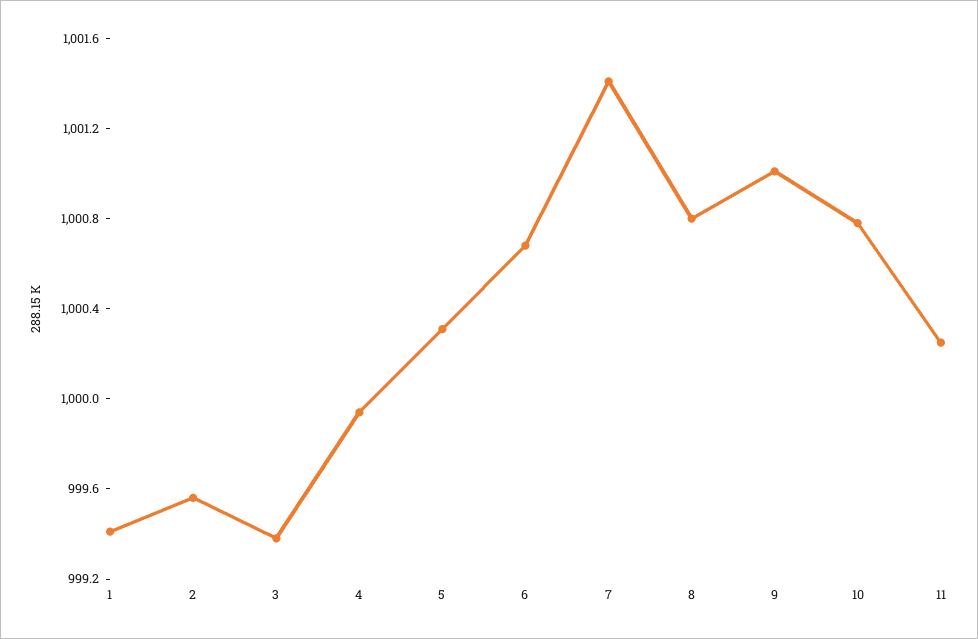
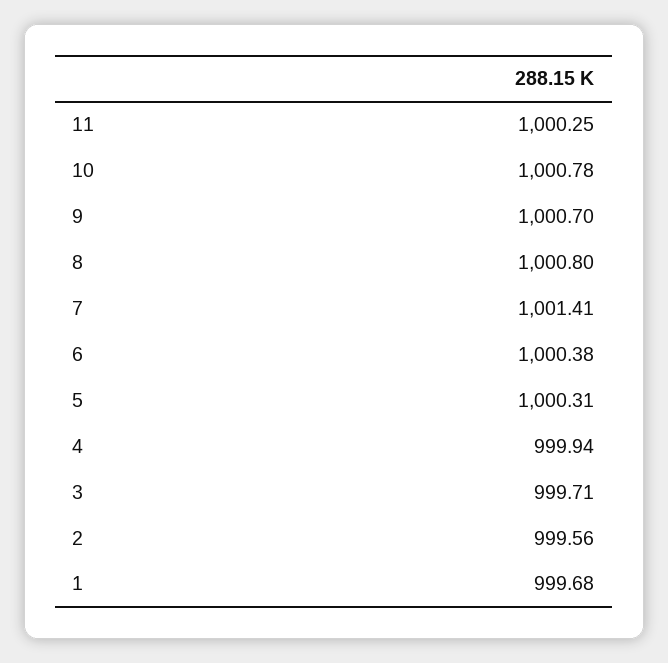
1: 999.4 -> 999.68
3: 999.4 -> 999.71
6: 1000.7 -> 1000.38
9: 1001 -> 1000.7

